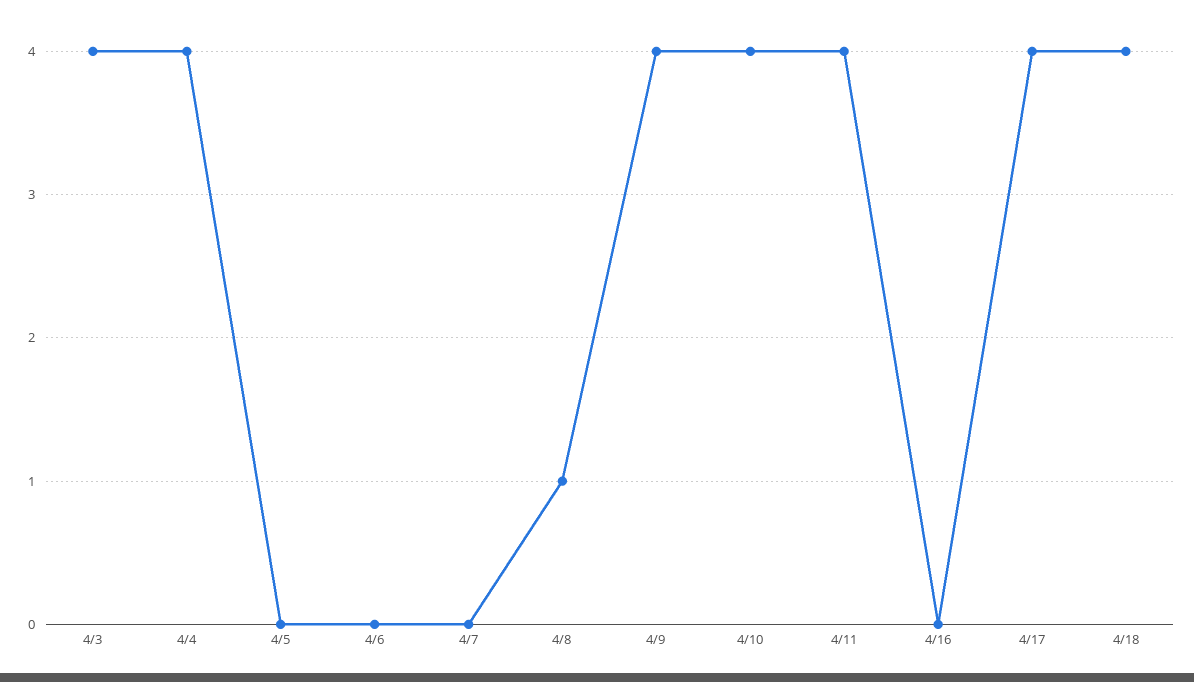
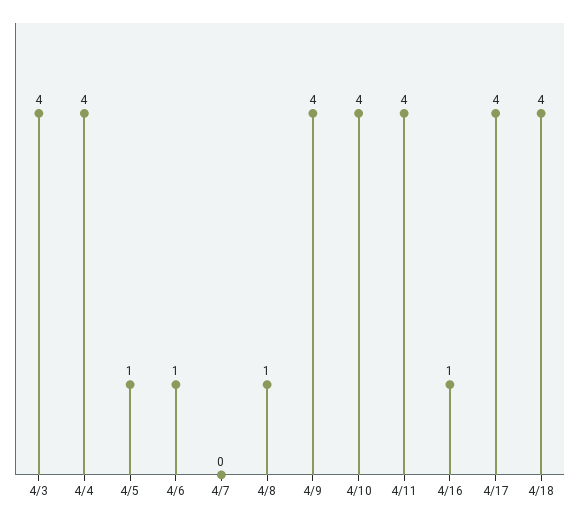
4/5: 0 -> 1
4/6: 0 -> 1
4/16: 0 -> 1

